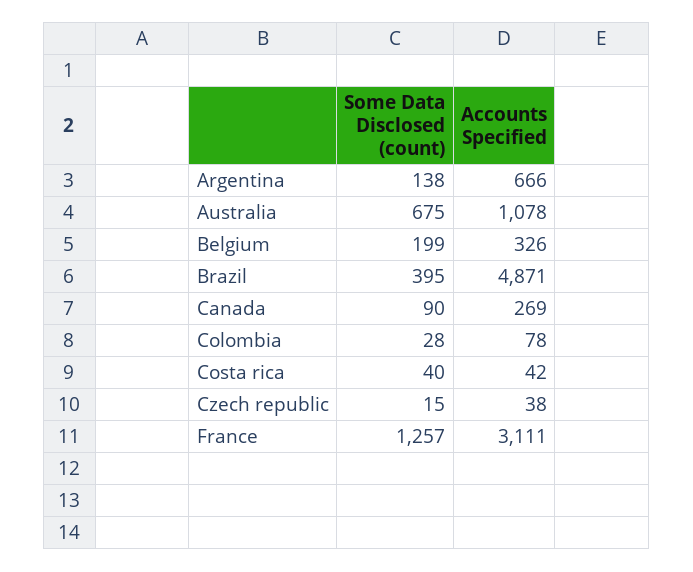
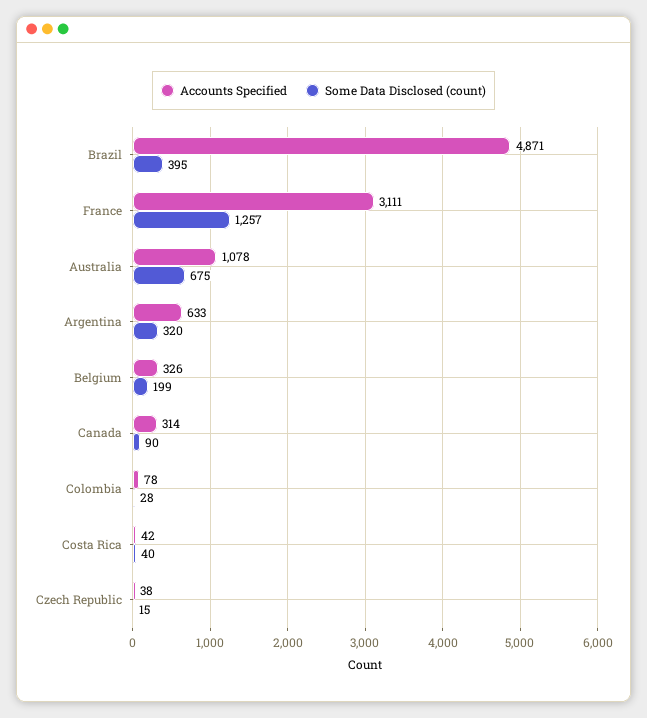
Some Data Disclosed (count), Argentina: 138 -> 320
Accounts Specified, Argentina: 666 -> 633
Accounts Specified, Canada: 269 -> 314

